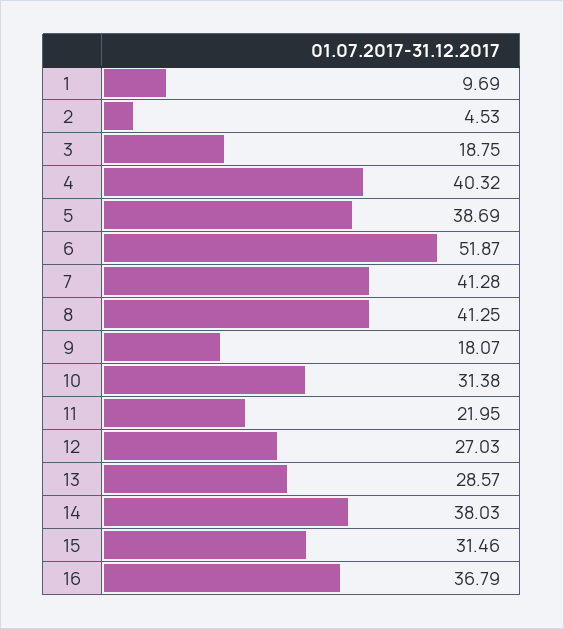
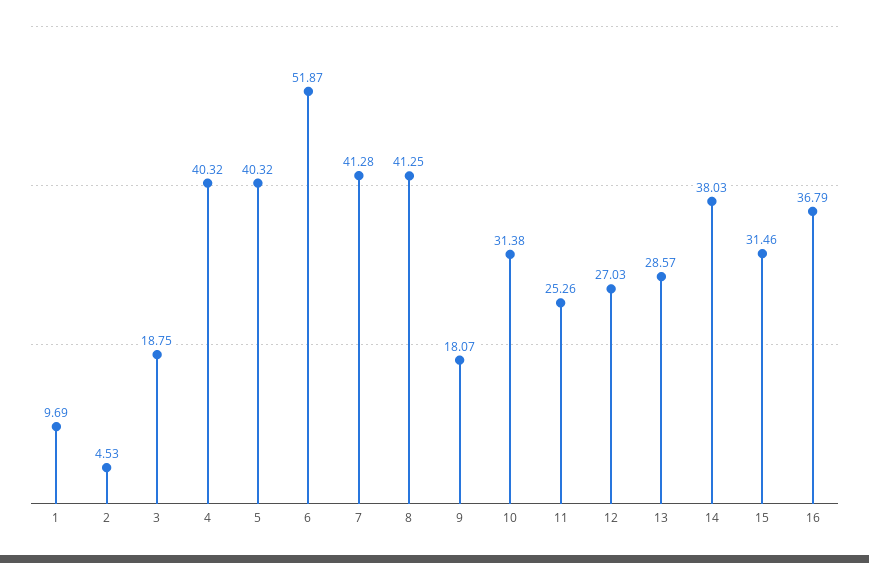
5: 38.69 -> 40.32
11: 21.95 -> 25.26

